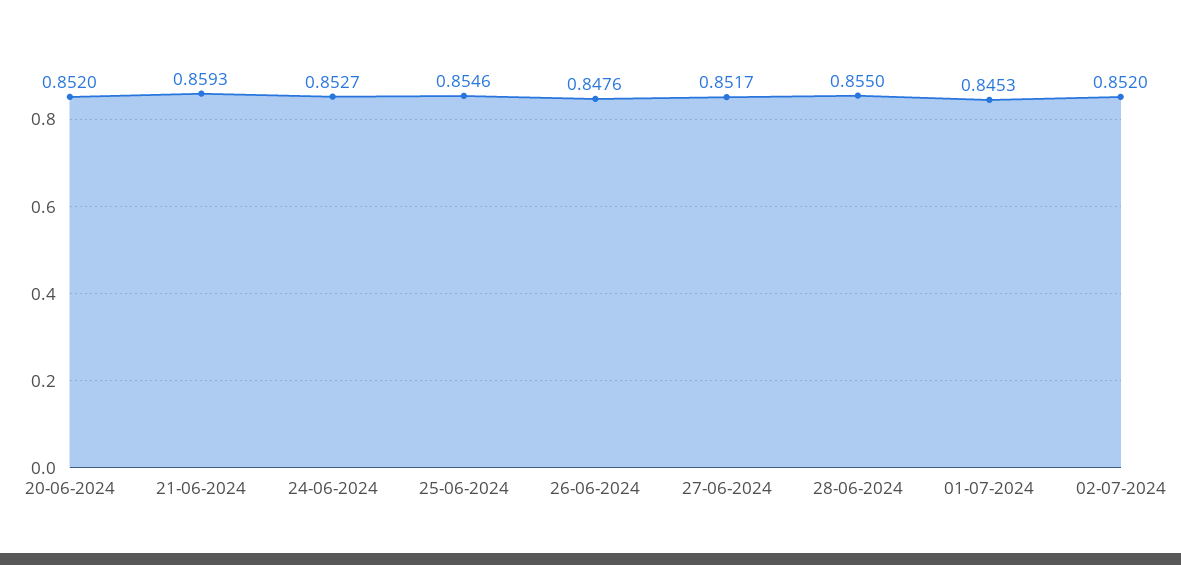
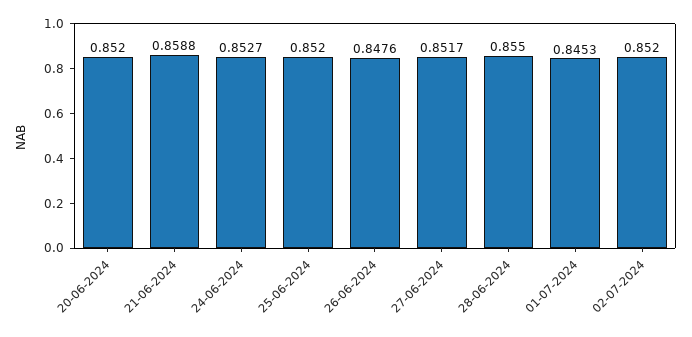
21-06-2024: 0.8593 -> 0.8588
25-06-2024: 0.8546 -> 0.852

